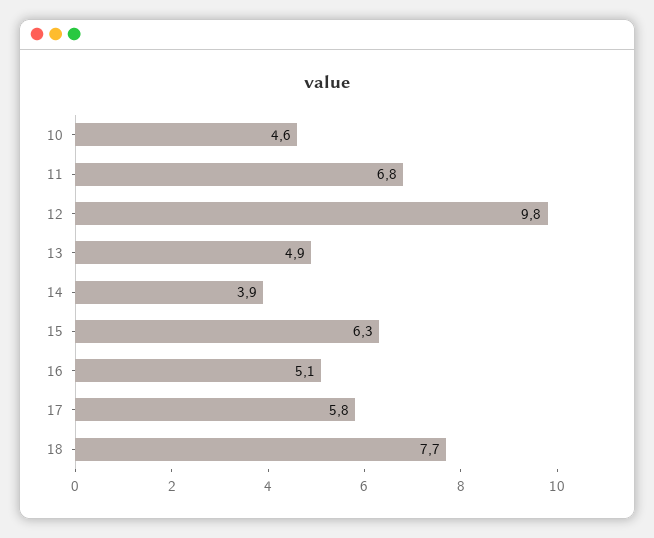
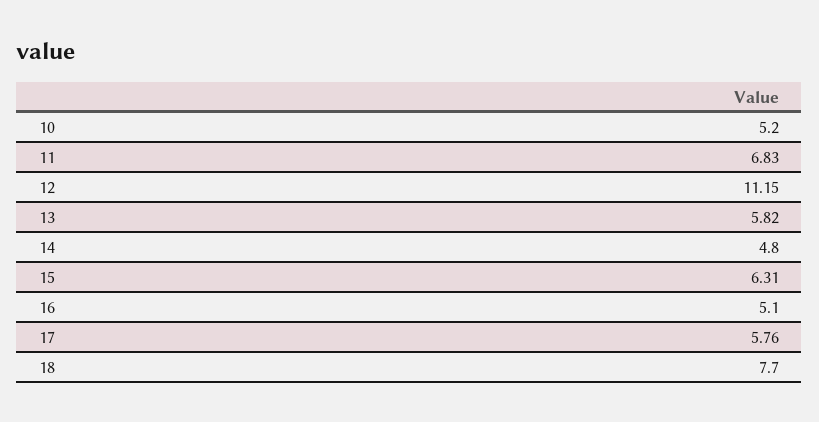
10: 4.6 -> 5.2
12: 9.8 -> 11.15
13: 4.9 -> 5.82
14: 3.9 -> 4.8

